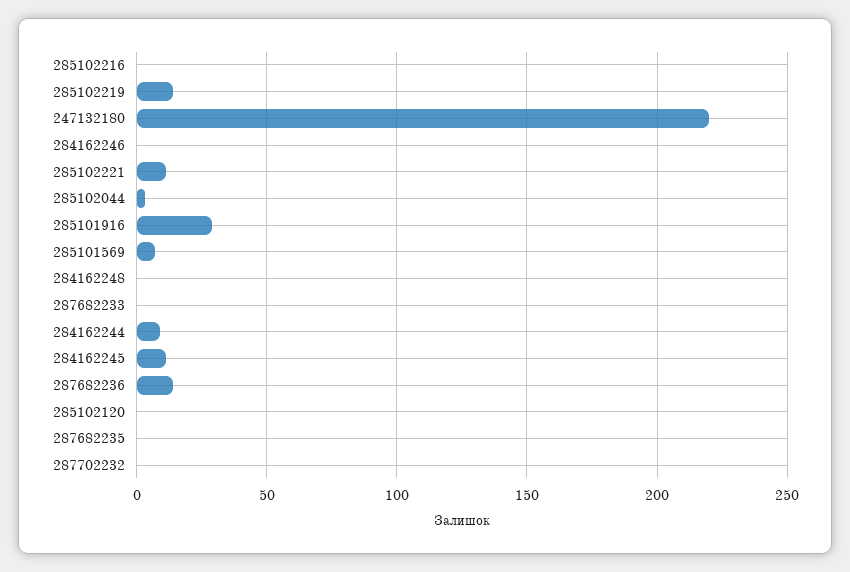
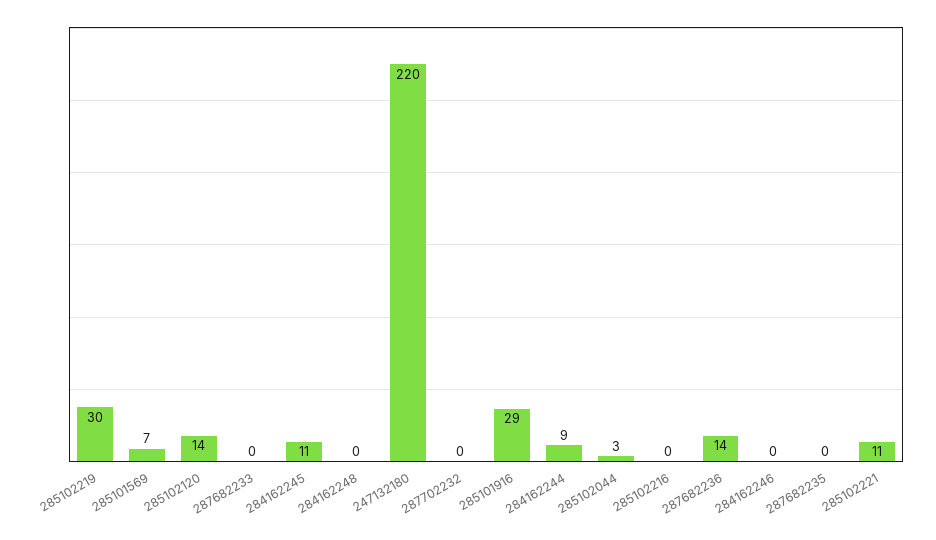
285102219: 15 -> 30
285102120: 0 -> 14

